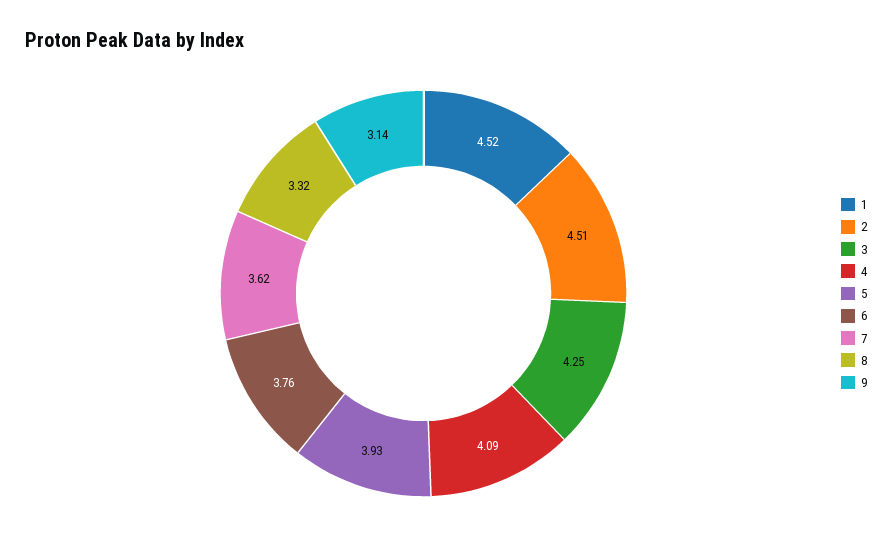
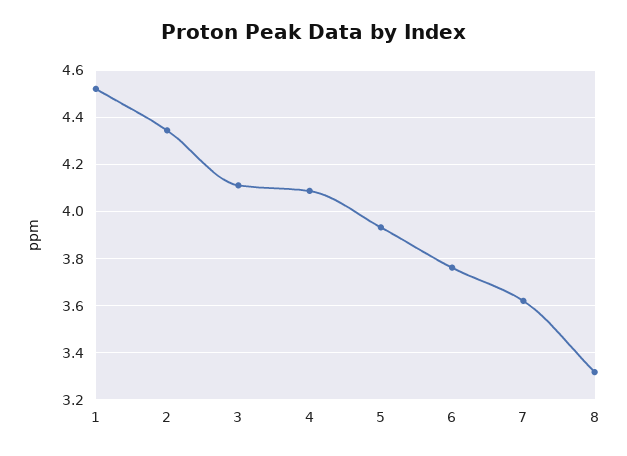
2: 4.51 -> 4.35
3: 4.25 -> 4.1
9: 3.14 -> none

